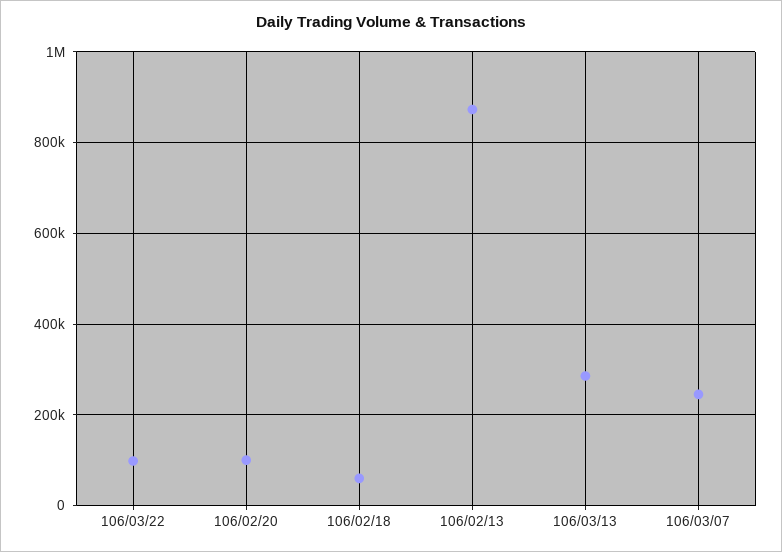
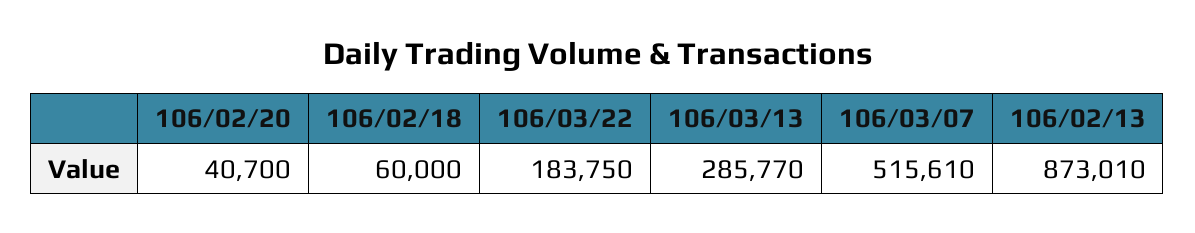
106/03/22: 100000 -> 183750
106/02/20: 100000 -> 40700
106/03/07: 240000 -> 515610

